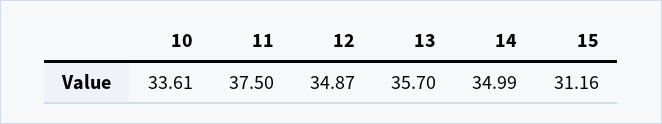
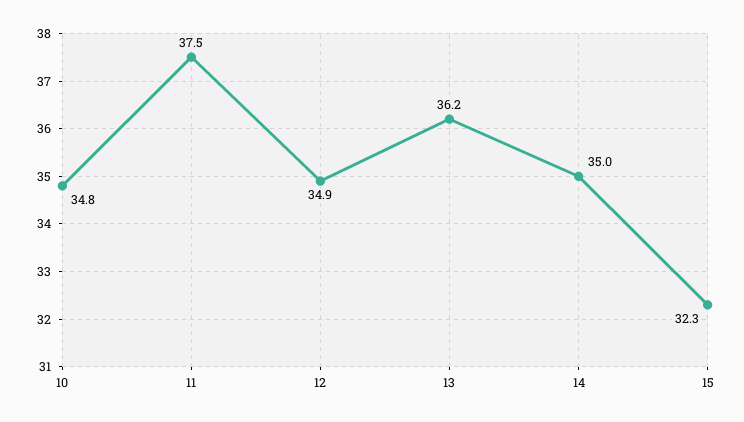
10: 33.61 -> 34.8
13: 35.7 -> 36.2
15: 31.16 -> 32.3

